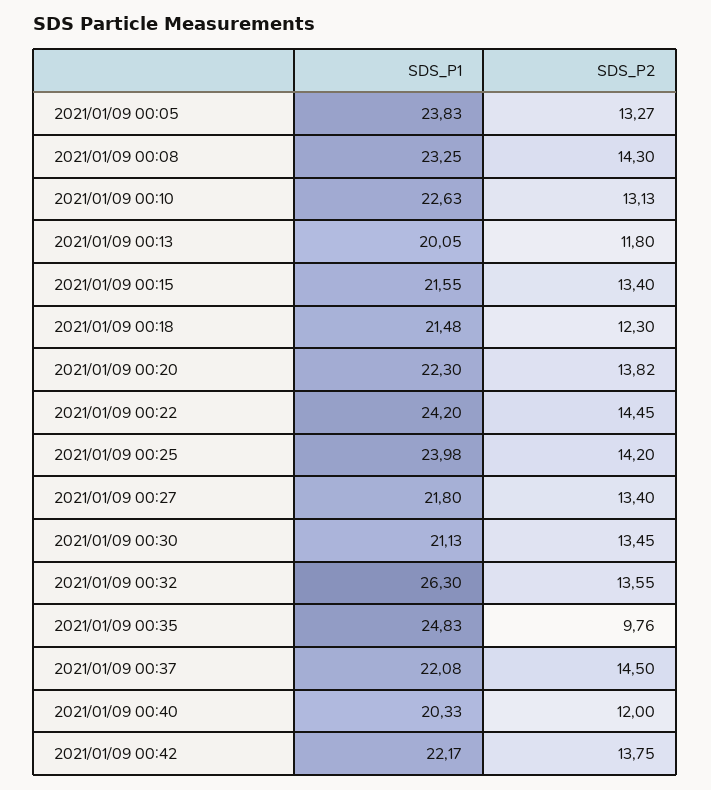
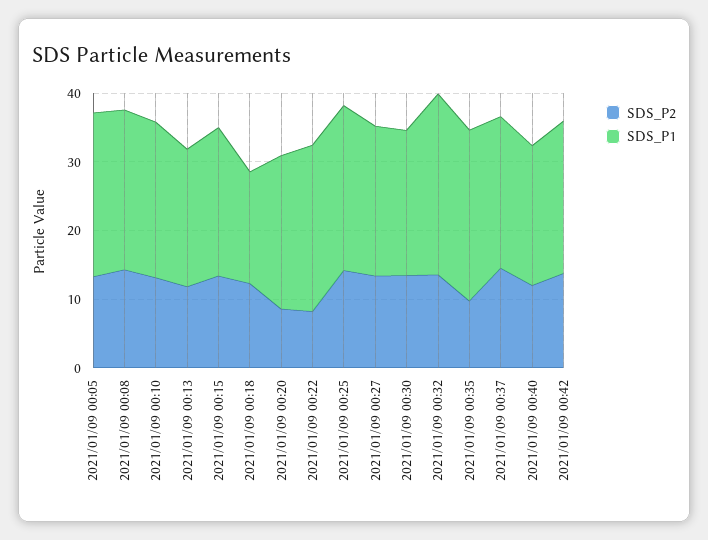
SDS_P1, 2021/01/09 00:18: 21.48 -> 16
SDS_P2, 2021/01/09 00:20: 13.82 -> 8
SDS_P2, 2021/01/09 00:22: 14.45 -> 8

